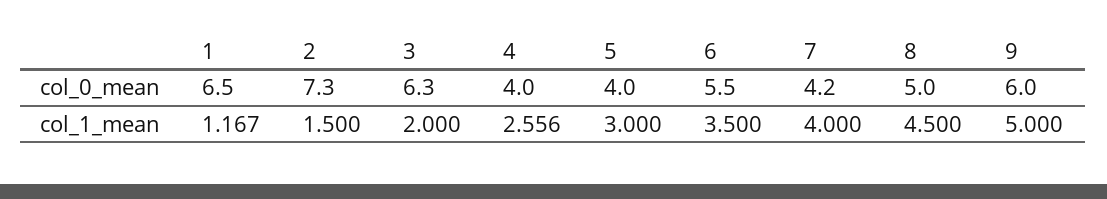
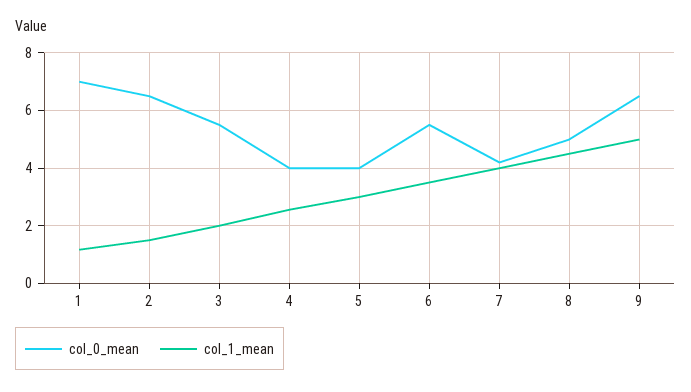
col_0_mean, 1: 6.5 -> 7
col_0_mean, 2: 7.3 -> 6.5
col_0_mean, 3: 6.3 -> 5.5
col_0_mean, 9: 6 -> 6.5

